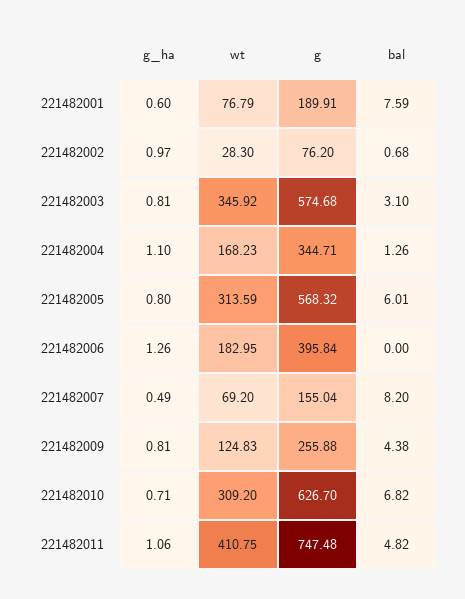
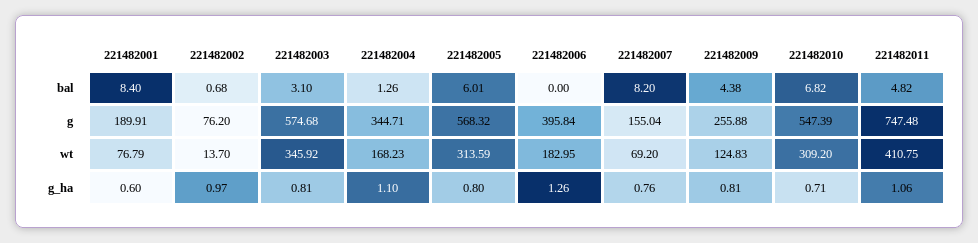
bal, 221482001: 7.59 -> 8.4
wt, 221482002: 28.3 -> 13.7
g_ha, 221482007: 0.49 -> 0.76
g, 221482010: 626.7 -> 547.39

